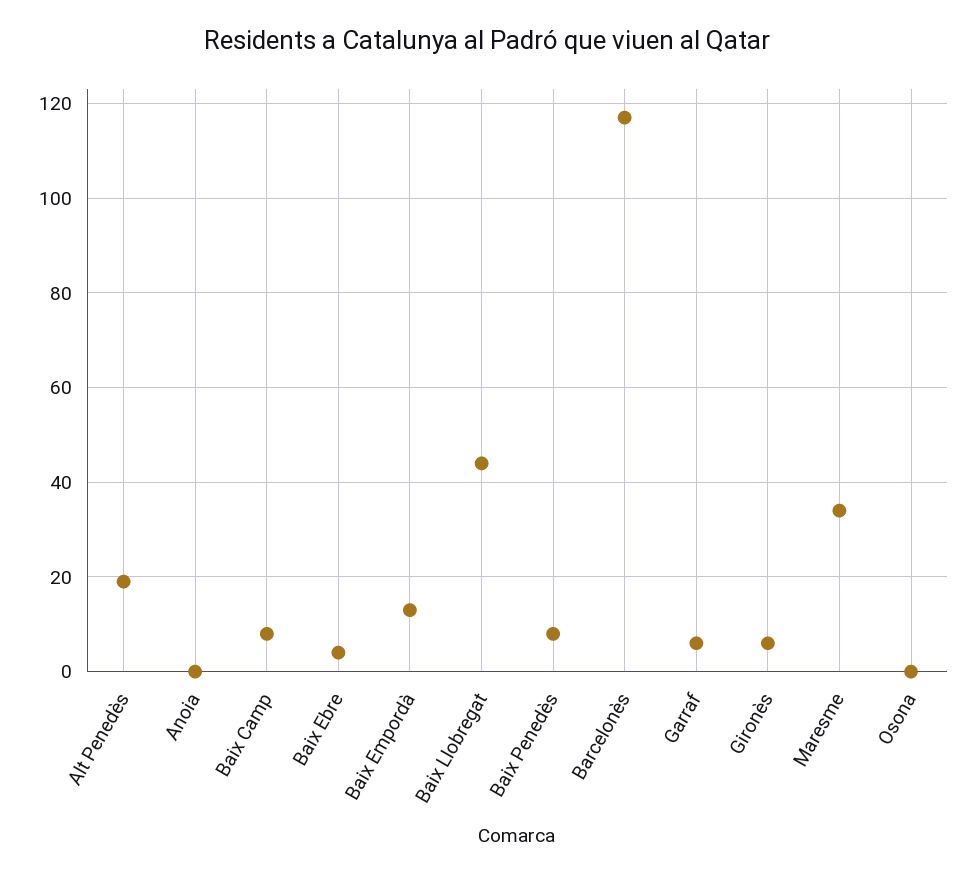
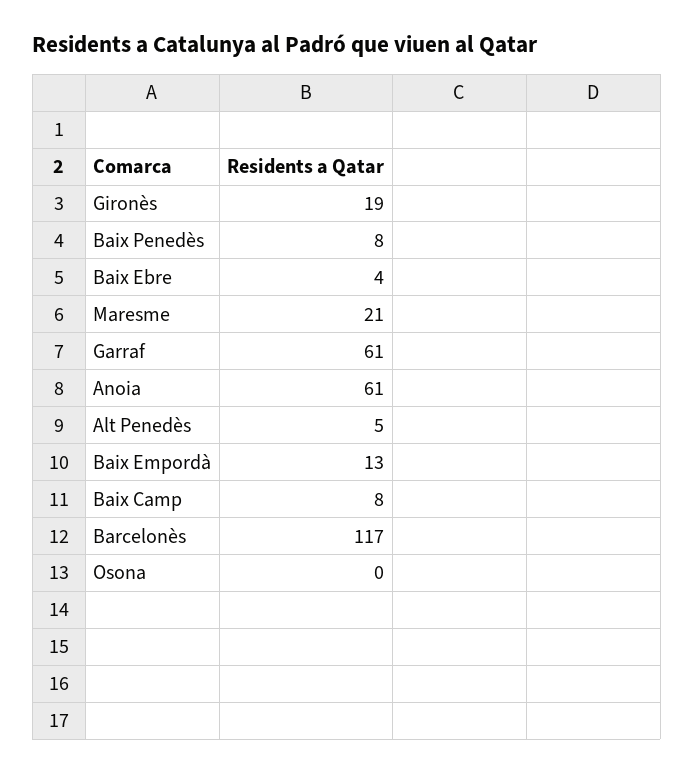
Alt Penedès: 20 -> 5
Anoia: 0 -> 61
Baix Llobregat: 45 -> none
Garraf: 5 -> 61
Gironès: 5 -> 19
Maresme: 35 -> 21

